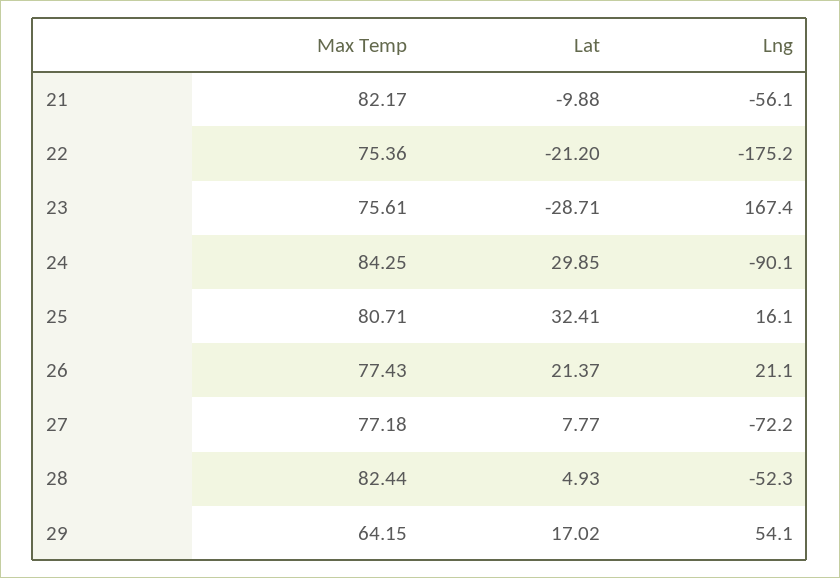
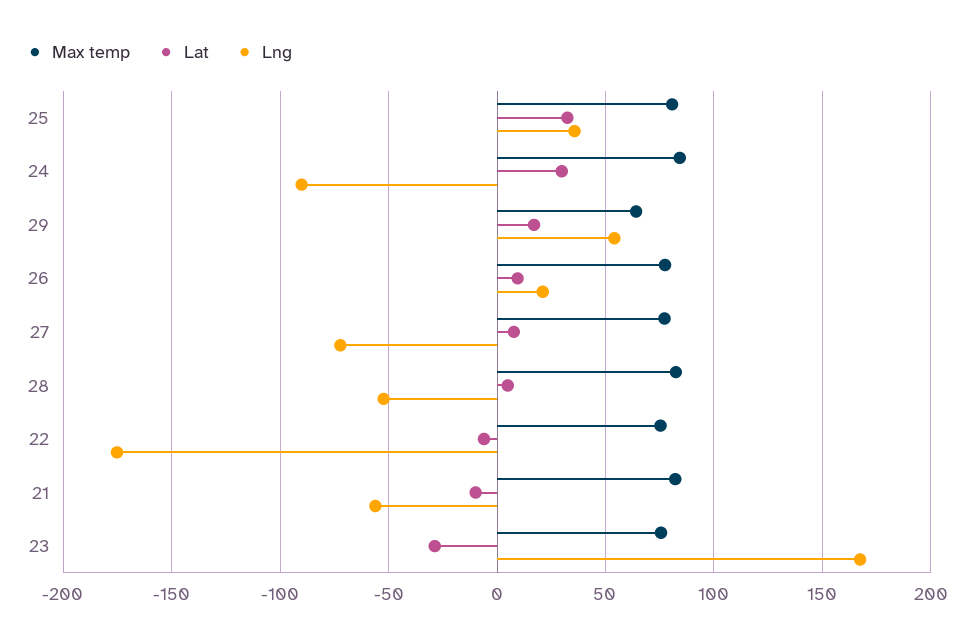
Lat, 22: -21.2 -> -5
Lng, 25: 16.1 -> 35
Lat, 26: 21.37 -> 10

